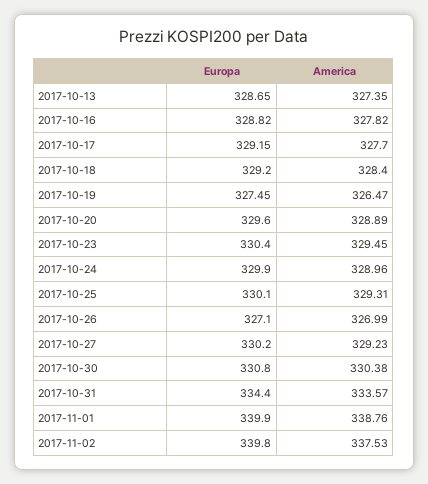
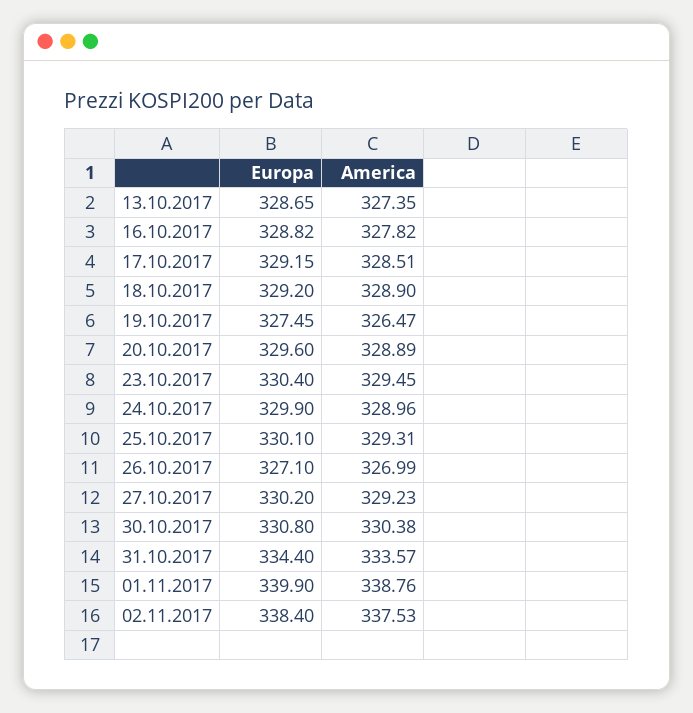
America, 2017-10-17: 327.7 -> 328.51
America, 2017-10-18: 328.4 -> 328.9
Europa, 2017-11-02: 339.8 -> 338.4

